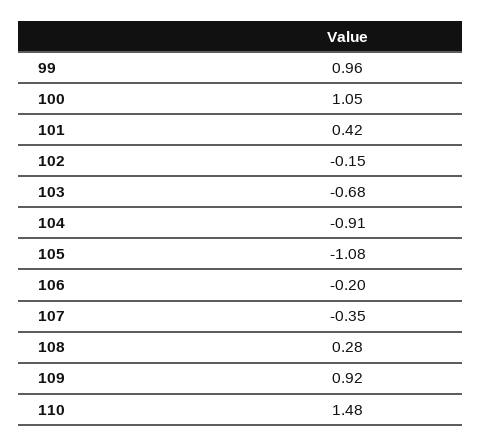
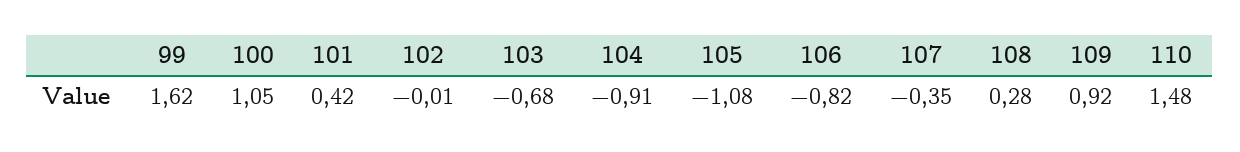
99: 0.96 -> 1.62
102: -0.15 -> -0.01
106: -0.2 -> -0.82

